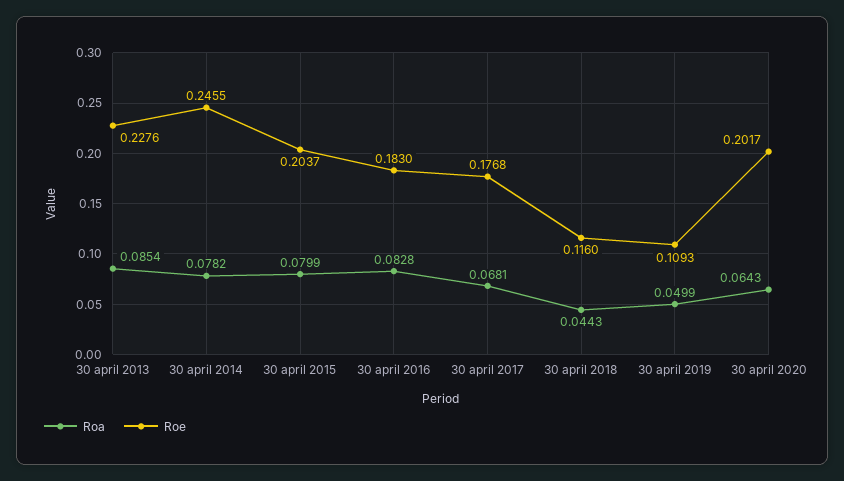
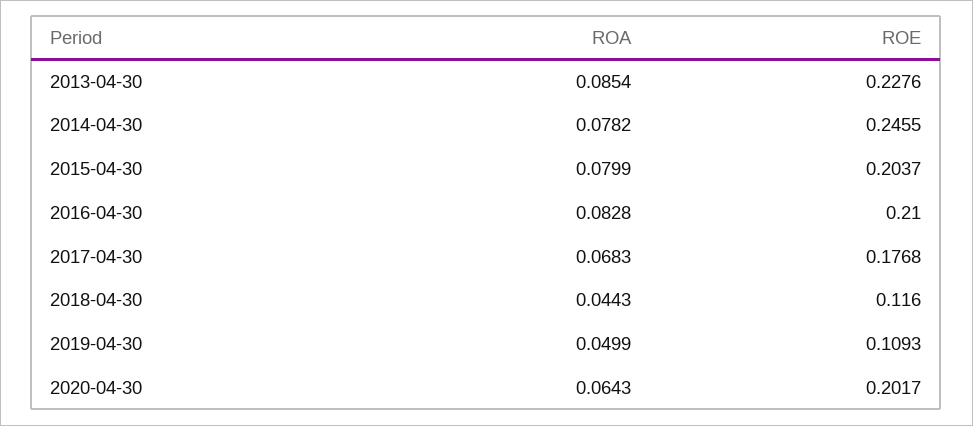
Roe, 30 april 2016: 0.183 -> 0.21
Roa, 30 april 2017: 0.0681 -> 0.0683

